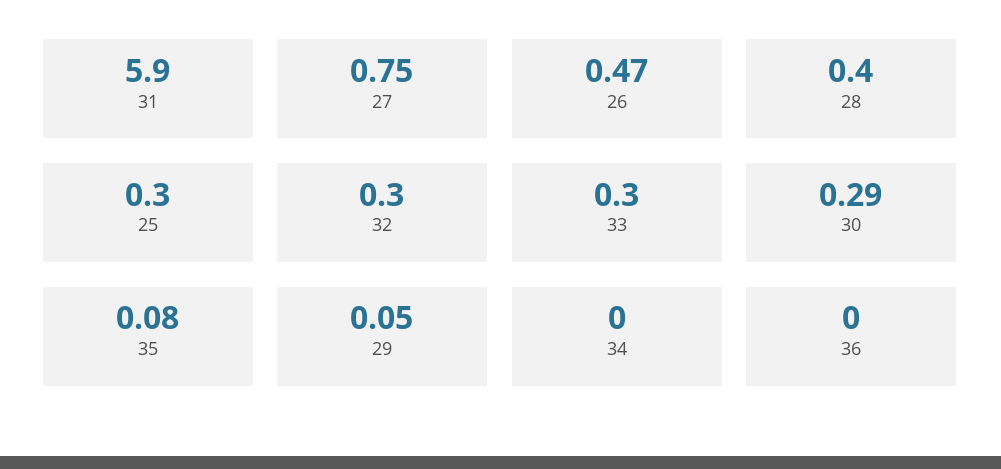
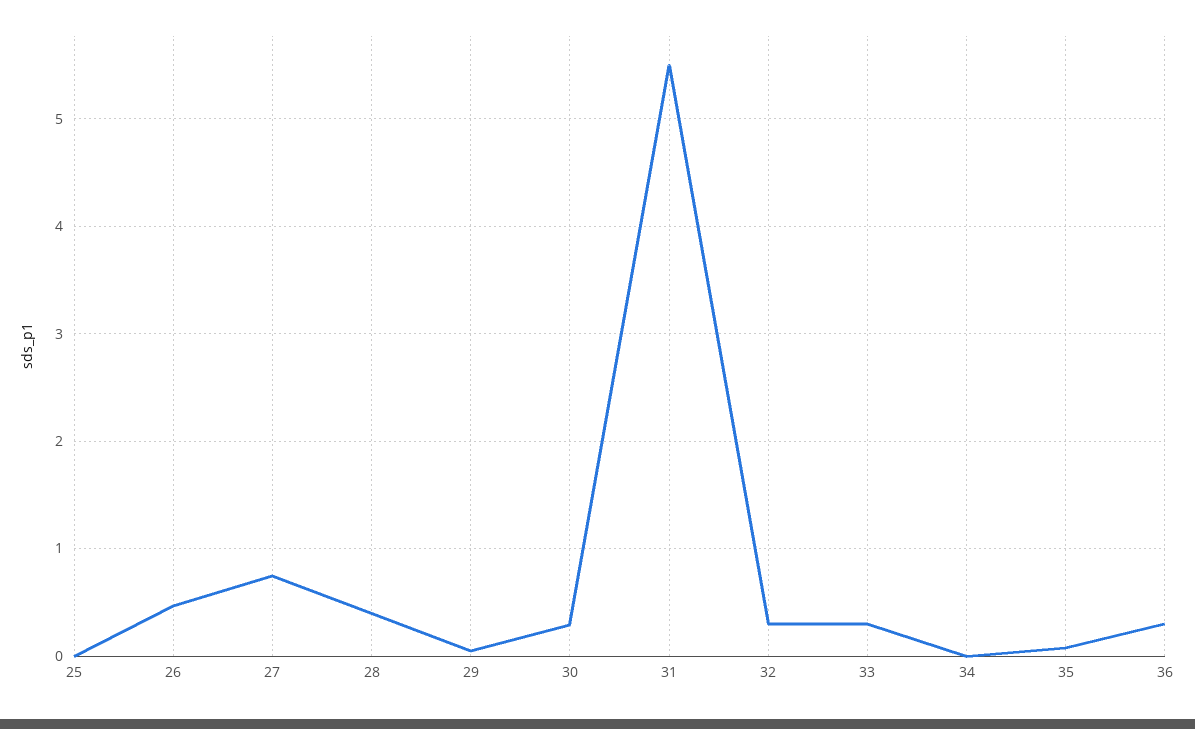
31: 5.9 -> 5.5
25: 0.3 -> 0
36: 0 -> 0.3

